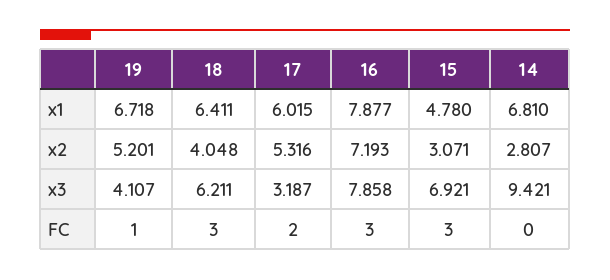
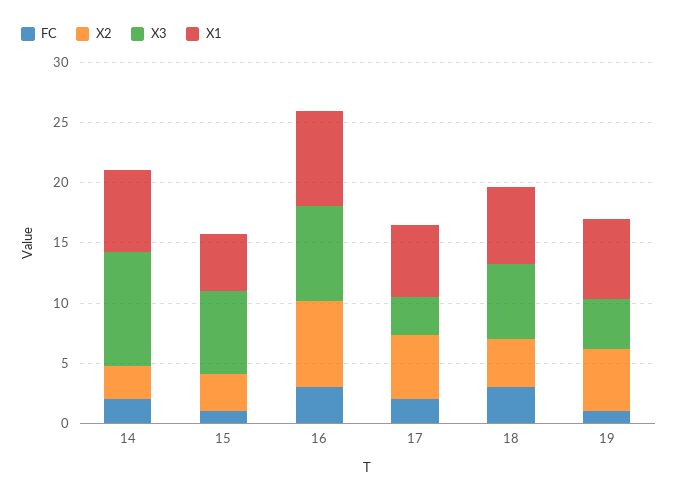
FC, 15: 3 -> 1
FC, 14: 0 -> 2

